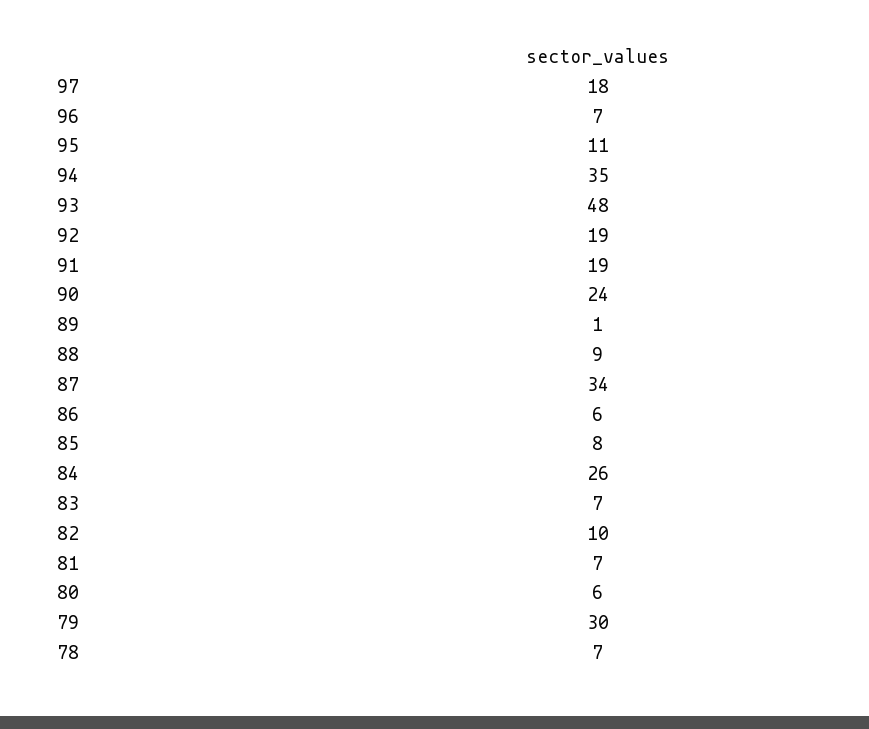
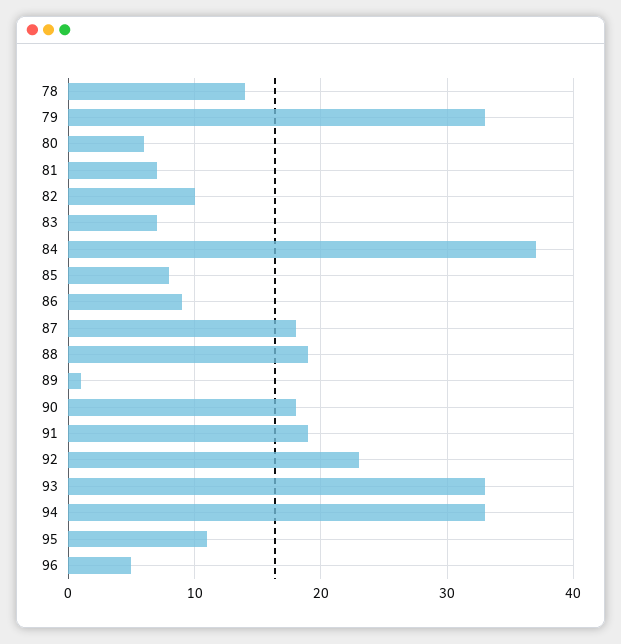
97: 18 -> none
96: 7 -> 5
94: 35 -> 33
93: 48 -> 33
92: 19 -> 23
90: 24 -> 18
88: 9 -> 19
87: 34 -> 18
86: 6 -> 9
84: 26 -> 37
79: 30 -> 33
78: 7 -> 14

